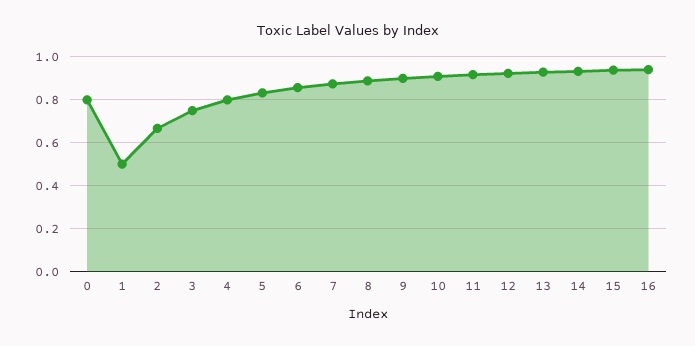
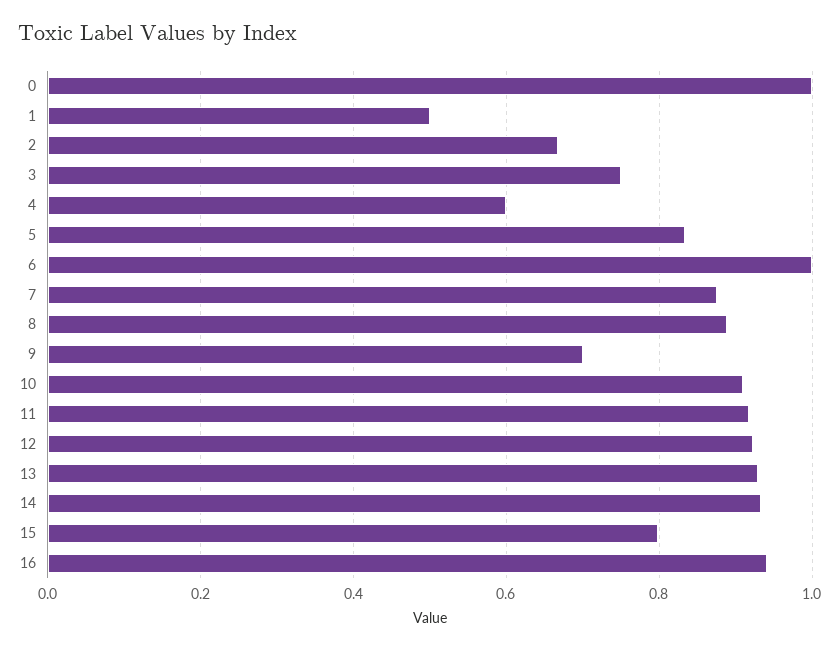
0: 0.8 -> 1
4: 0.8 -> 0.6
6: 0.85 -> 1
9: 0.9 -> 0.7
15: 0.95 -> 0.8

